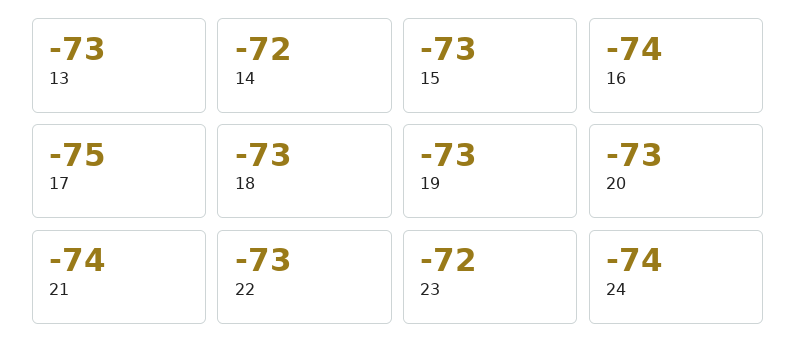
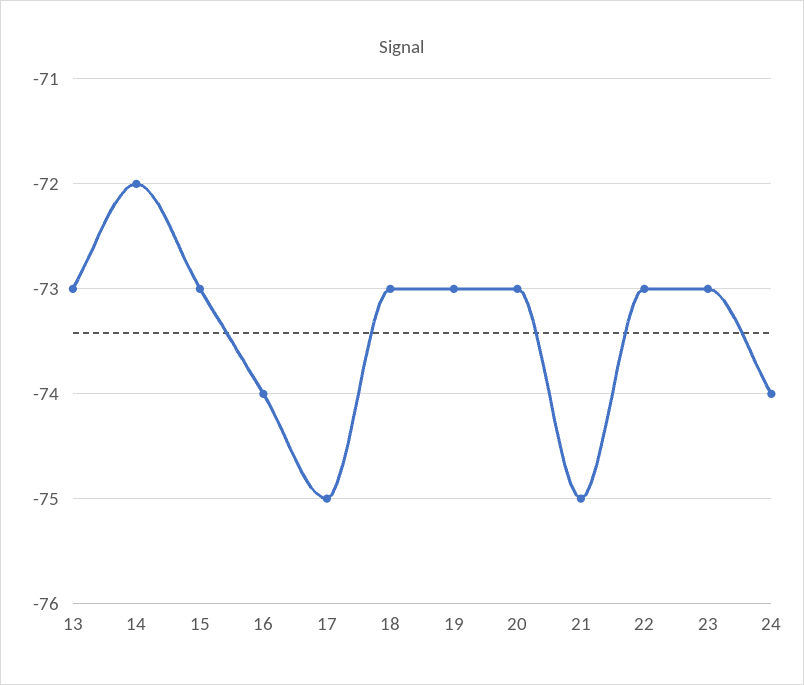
21: -74 -> -75
23: -72 -> -73

